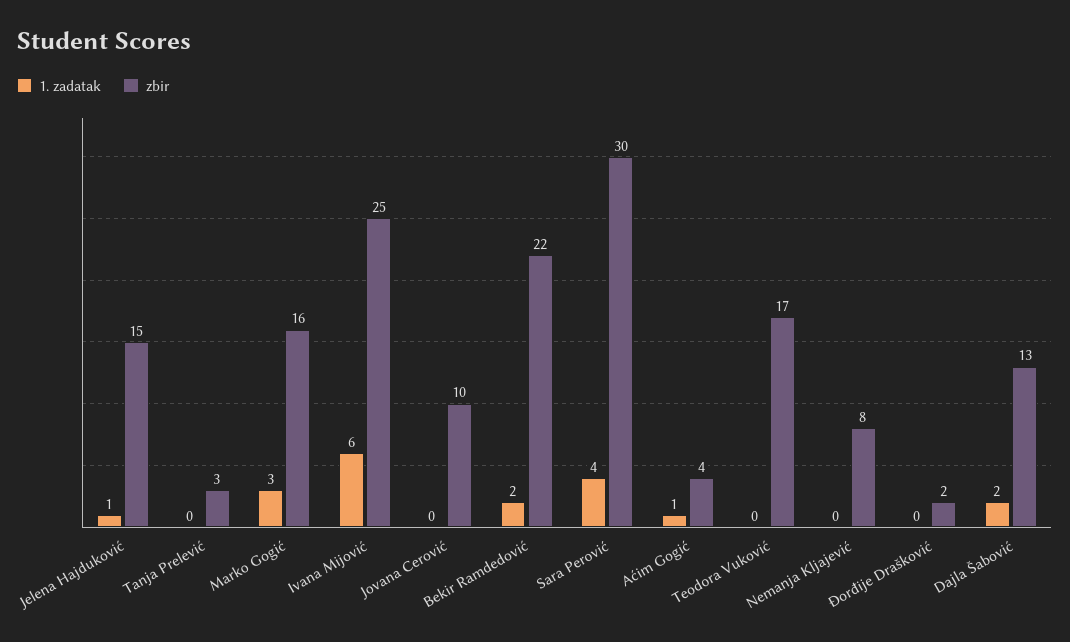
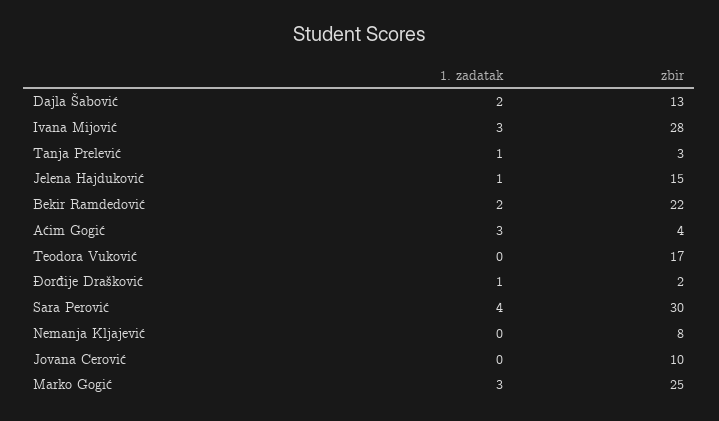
1. zadatak, Tanja Prelević: 0 -> 1
zbir, Marko Gogić: 16 -> 25
1. zadatak, Ivana Mijović: 6 -> 3
zbir, Ivana Mijović: 25 -> 28
1. zadatak, Aćim Gogić: 1 -> 3
1. zadatak, Đorđije Drašković: 0 -> 1

